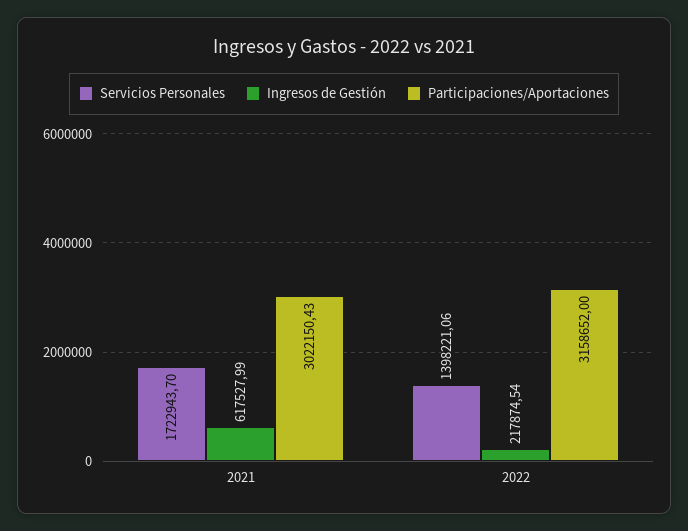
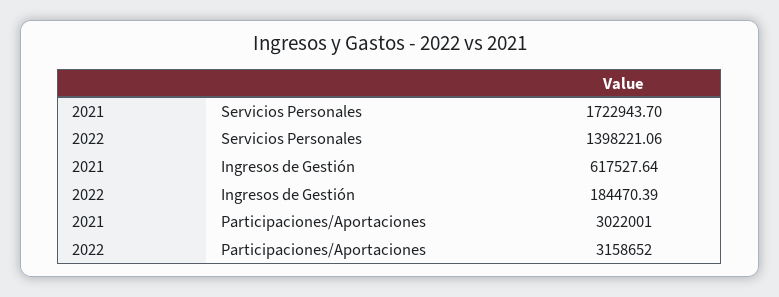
Ingresos de Gestión, 2021: 617527.99 -> 617527.64
Participaciones/Aportaciones, 2021: 3022150.43 -> 3022001
Ingresos de Gestión, 2022: 217874.54 -> 184470.39

